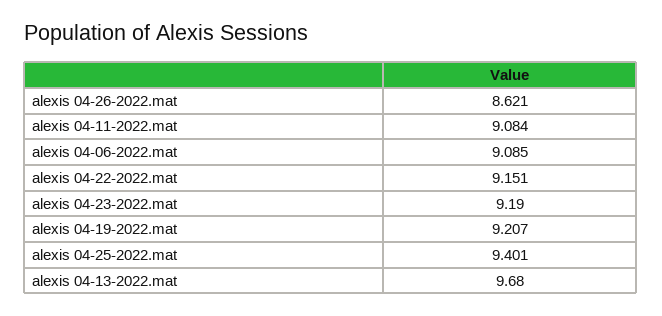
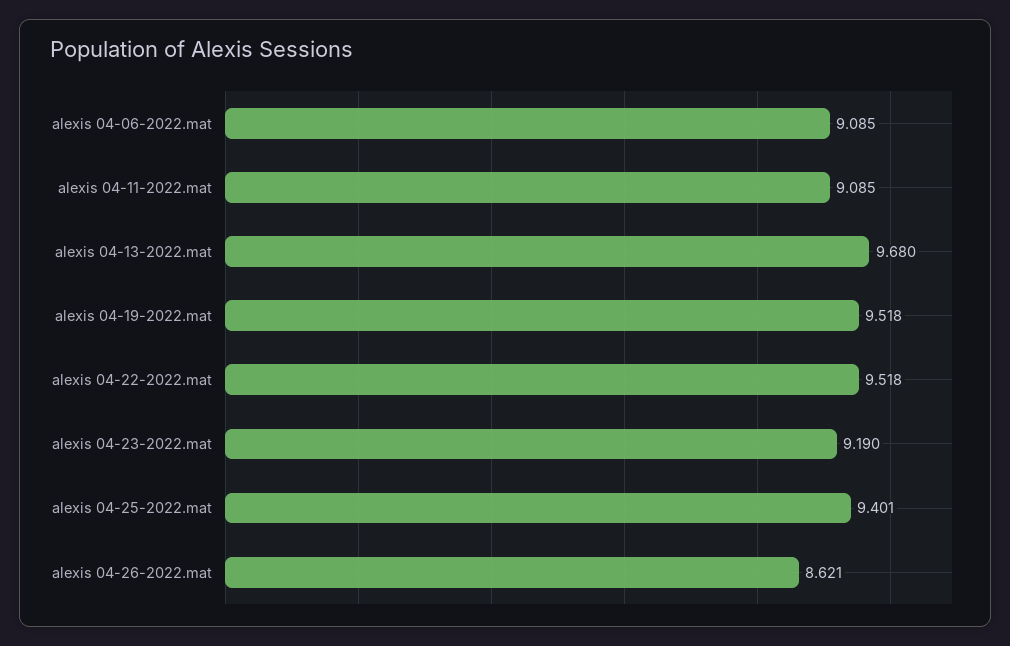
alexis 04-11-2022.mat: 9.084 -> 9.085
alexis 04-22-2022.mat: 9.151 -> 9.518
alexis 04-19-2022.mat: 9.207 -> 9.518

